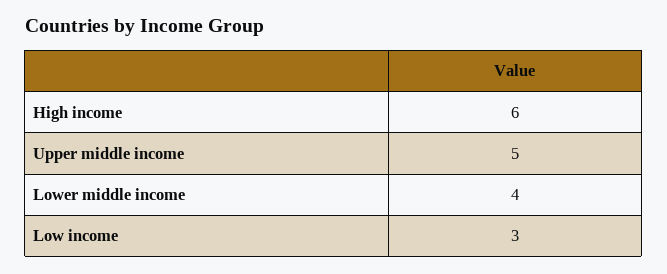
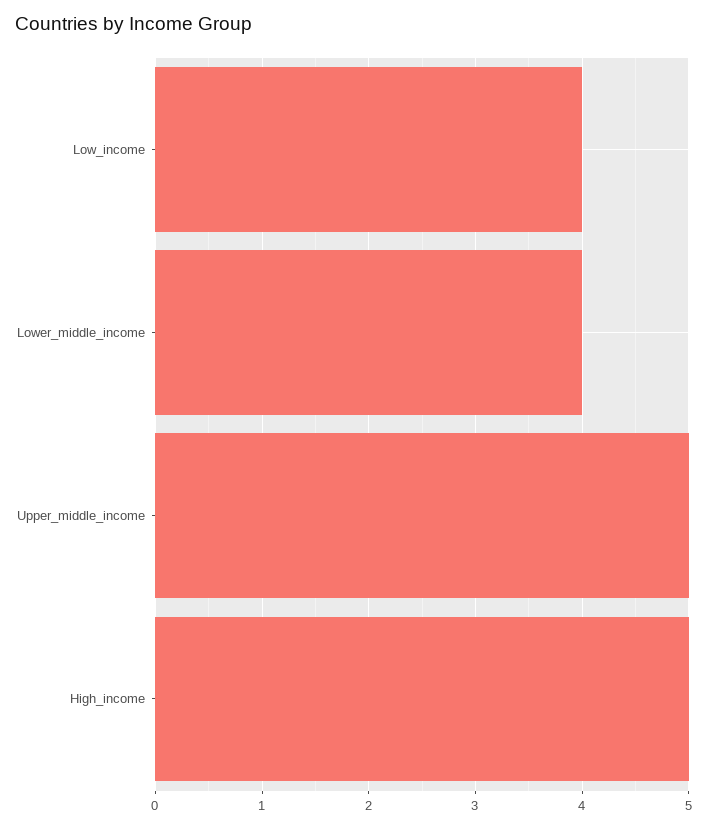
High income: 6 -> 5
Low income: 3 -> 4

